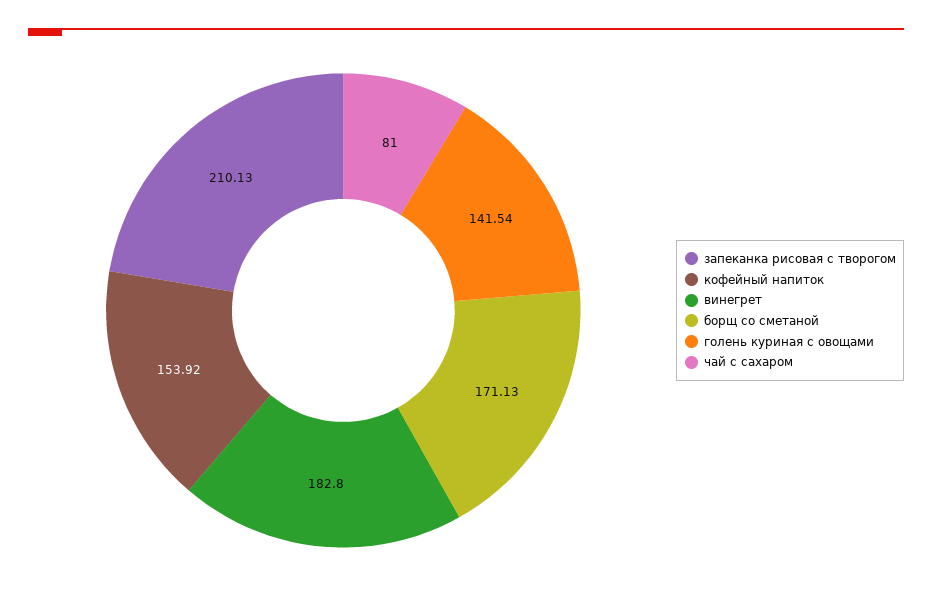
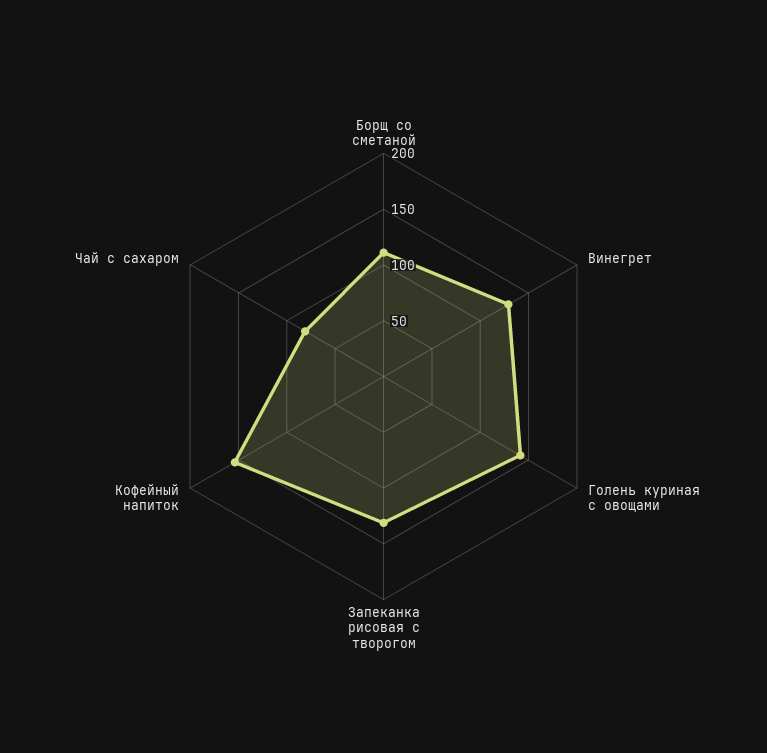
запеканка рисовая с творогом: 210.13 -> 130
винегрет: 182.8 -> 130
борщ со сметаной: 171.13 -> 110

